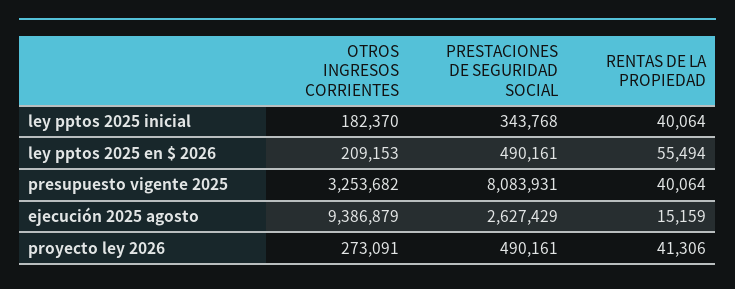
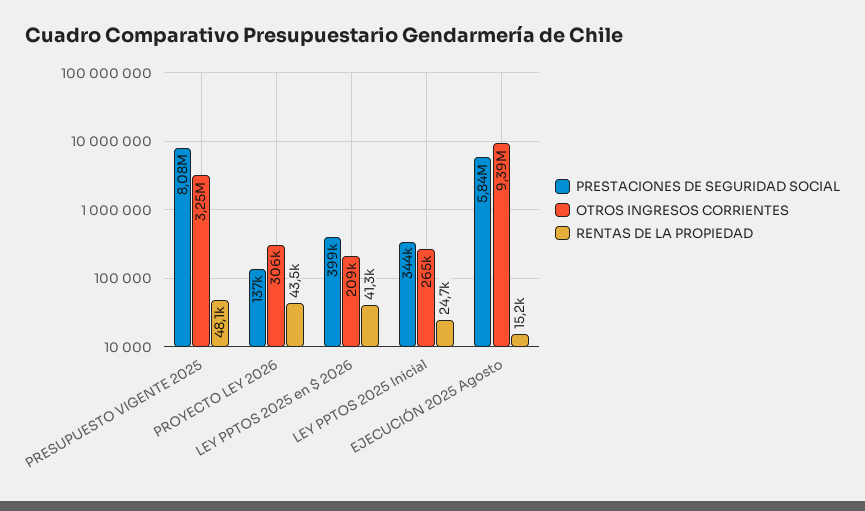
OTROS INGRESOS CORRIENTES, ley pptos 2025 inicial: 182370 -> 265000
RENTAS DE LA PROPIEDAD, ley pptos 2025 inicial: 40064 -> 24700
PRESTACIONES DE SEGURIDAD SOCIAL, ley pptos 2025 en $ 2026: 490161 -> 399000
RENTAS DE LA PROPIEDAD, ley pptos 2025 en $ 2026: 55494 -> 41300
RENTAS DE LA PROPIEDAD, presupuesto vigente 2025: 40064 -> 48100
PRESTACIONES DE SEGURIDAD SOCIAL, ejecución 2025 agosto: 2627429 -> 5840000
OTROS INGRESOS CORRIENTES, proyecto ley 2026: 273091 -> 306000
PRESTACIONES DE SEGURIDAD SOCIAL, proyecto ley 2026: 490161 -> 137000
RENTAS DE LA PROPIEDAD, proyecto ley 2026: 41306 -> 43500

